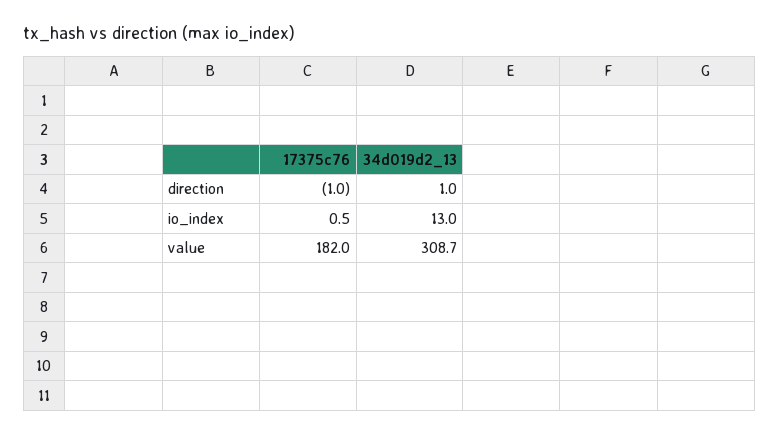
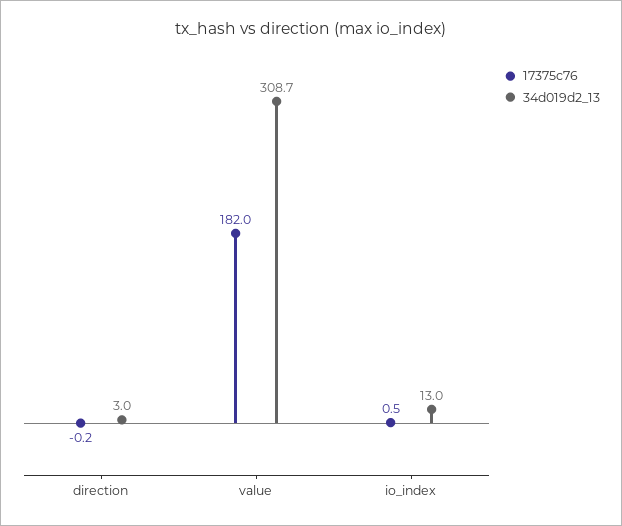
17375c76, direction: -1 -> -0.2
34d019d2_13, direction: 1 -> 3

